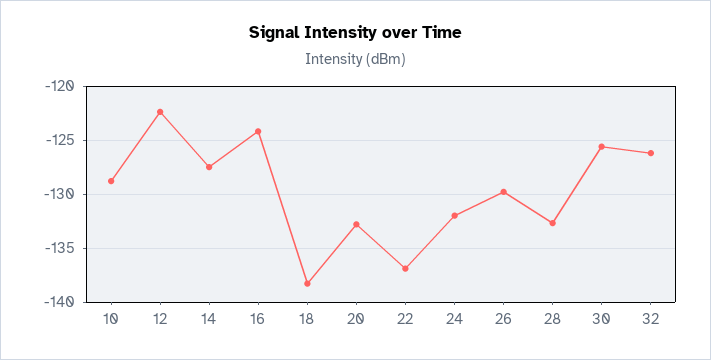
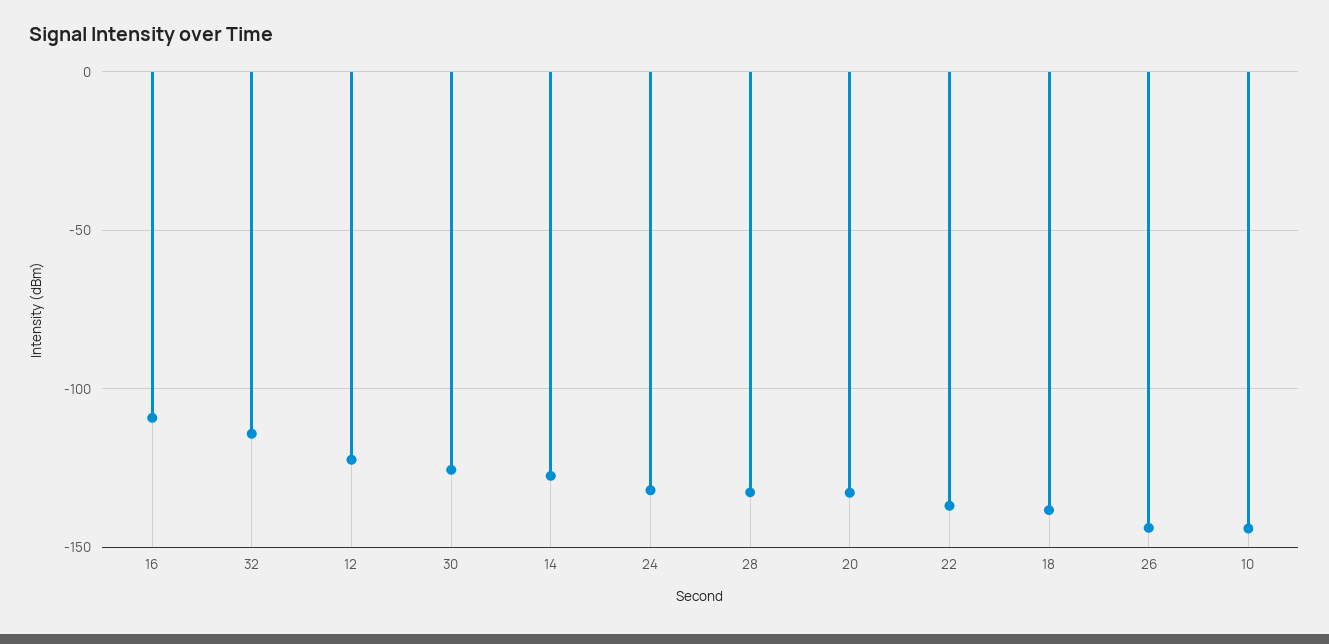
10: -129 -> -145
16: -124 -> -110
26: -130 -> -145
32: -126 -> -115

